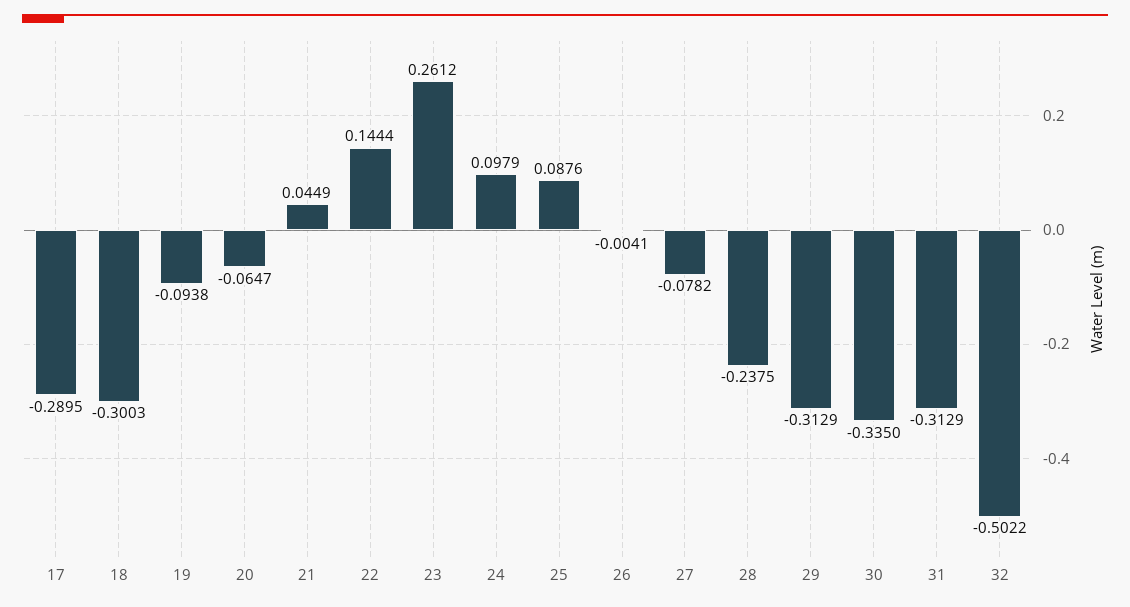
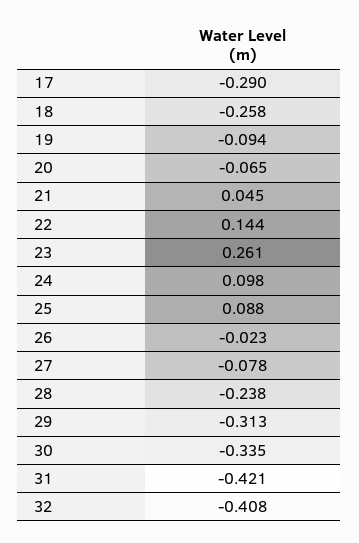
18: -0.3003 -> -0.258
26: -0.0041 -> -0.023
31: -0.3129 -> -0.421
32: -0.5022 -> -0.408

